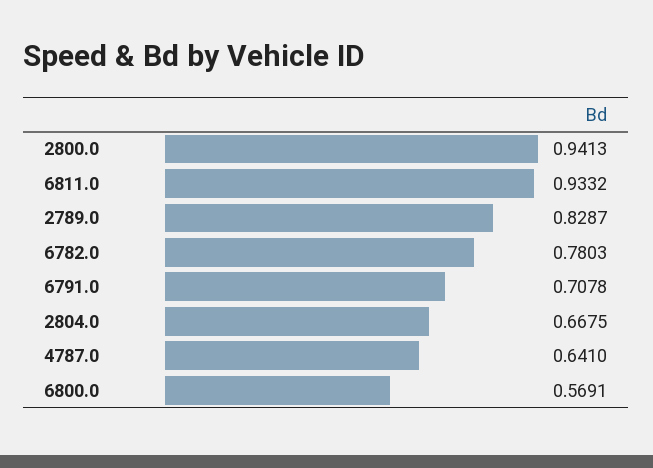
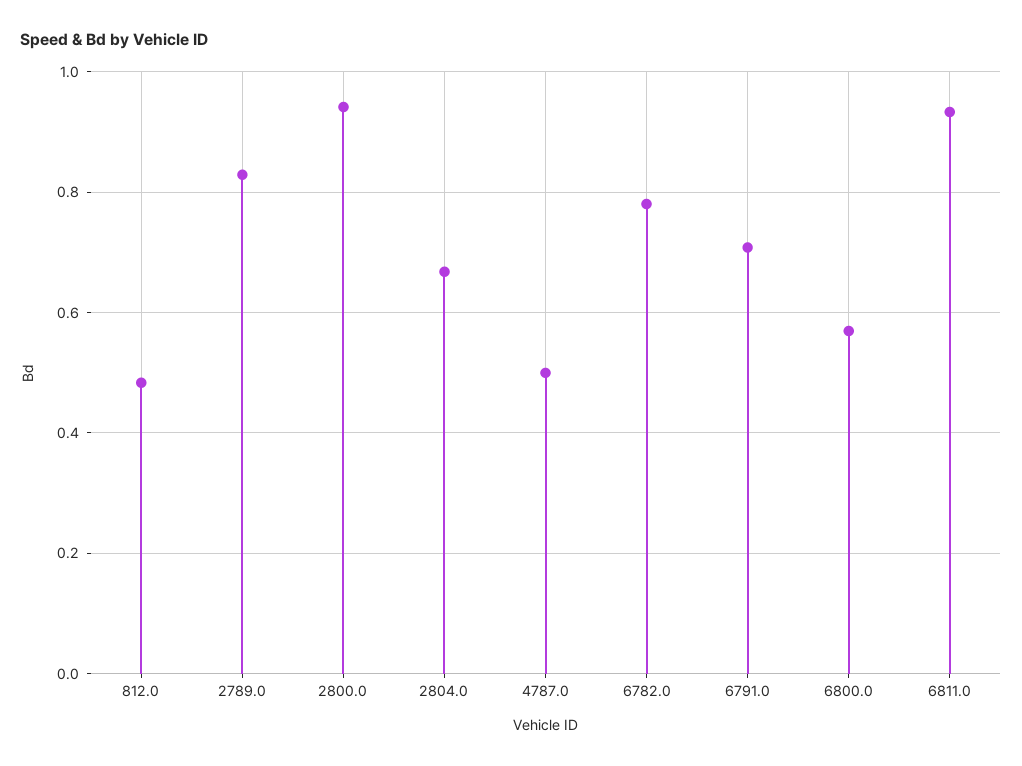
4787.0: 0.641 -> 0.5
812.0: none -> 0.48

